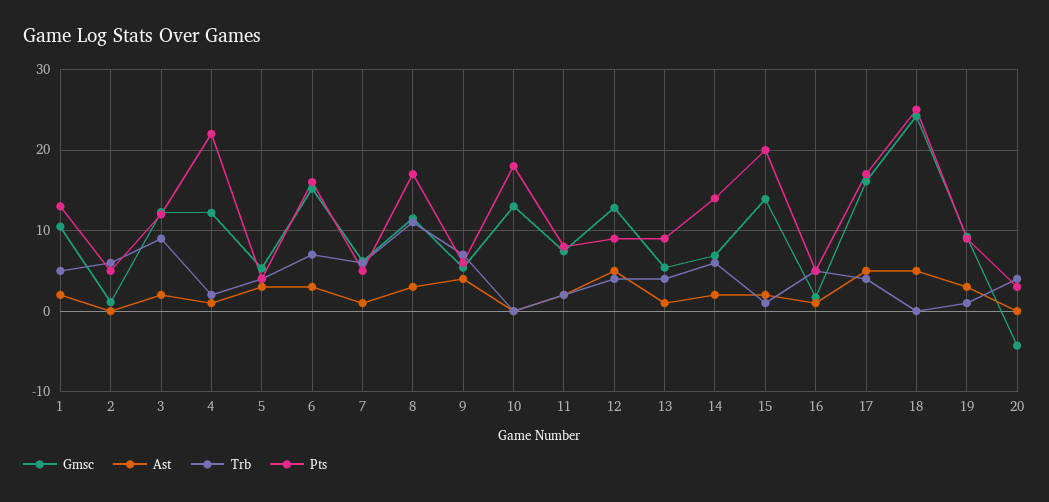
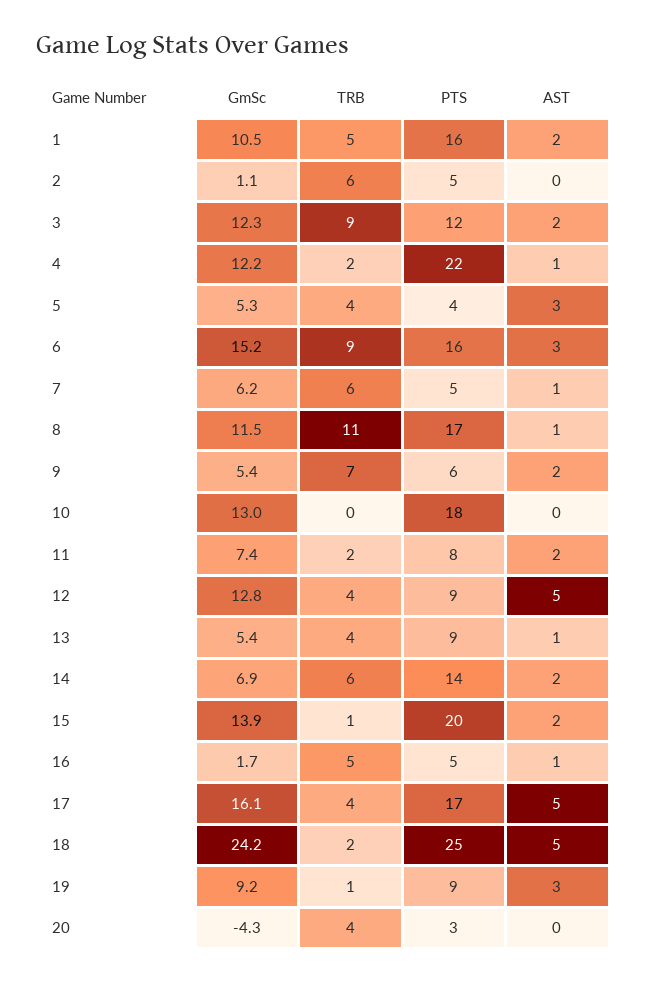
Pts, 1: 13 -> 16
Trb, 6: 7 -> 9
Ast, 8: 3 -> 1
Ast, 9: 4 -> 2
Trb, 18: 0 -> 2

